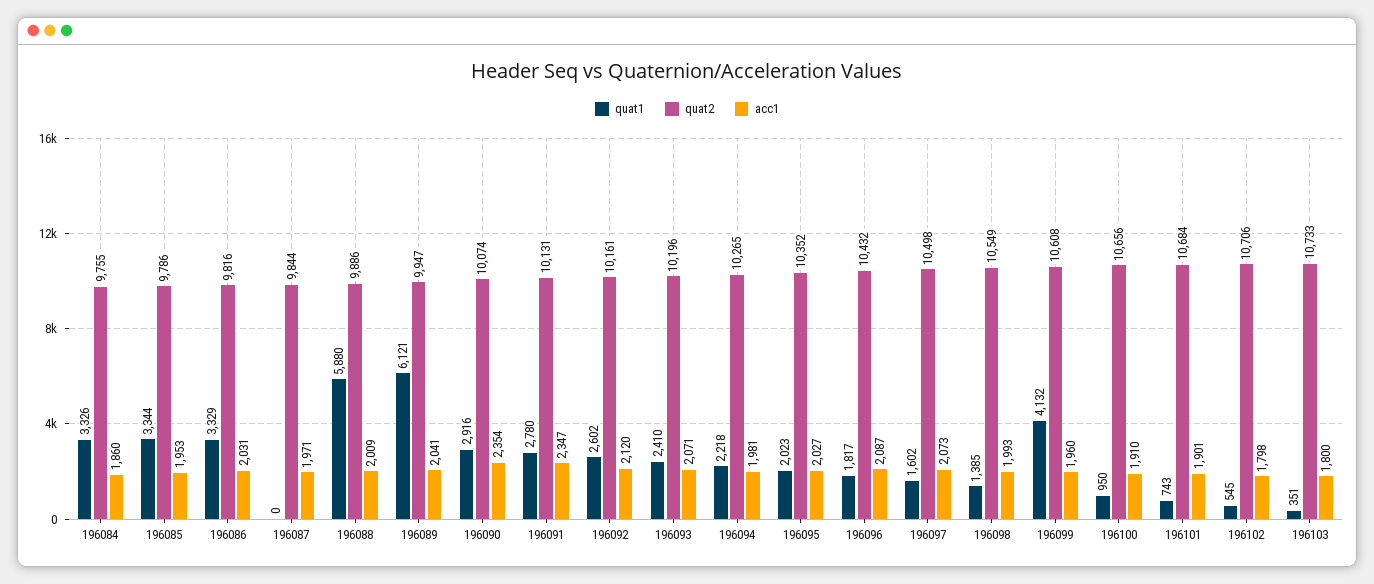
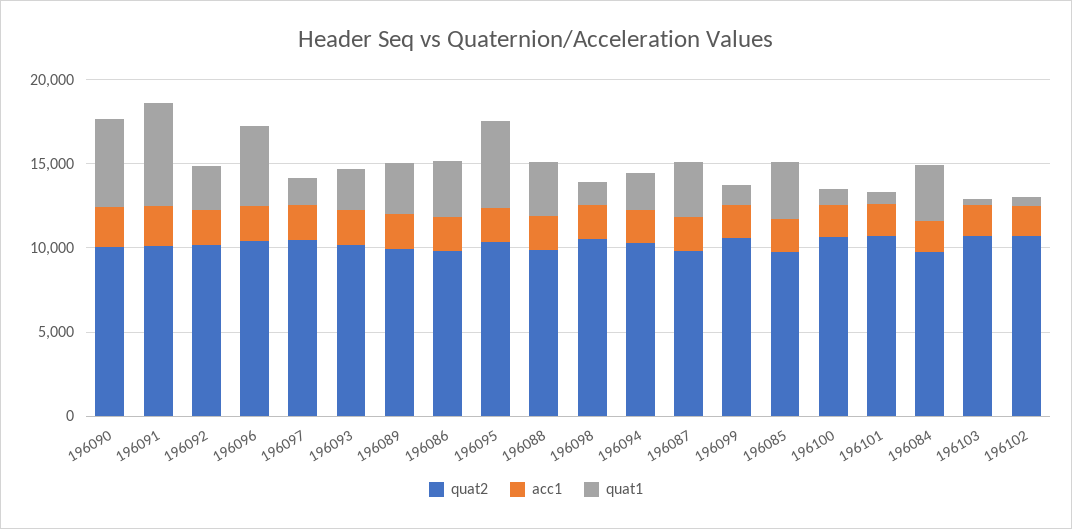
quat1, 196087: 0 -> 3000
quat1, 196088: 5880 -> 3000
quat1, 196089: 6121 -> 3000
quat1, 196090: 2916 -> 5000
quat1, 196091: 2780 -> 6000
quat1, 196095: 2023 -> 5000
quat1, 196096: 1817 -> 5000
quat1, 196099: 4132 -> 1000

